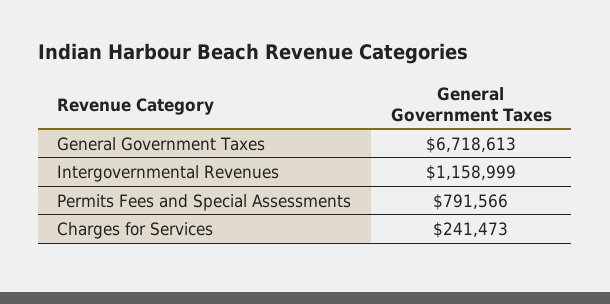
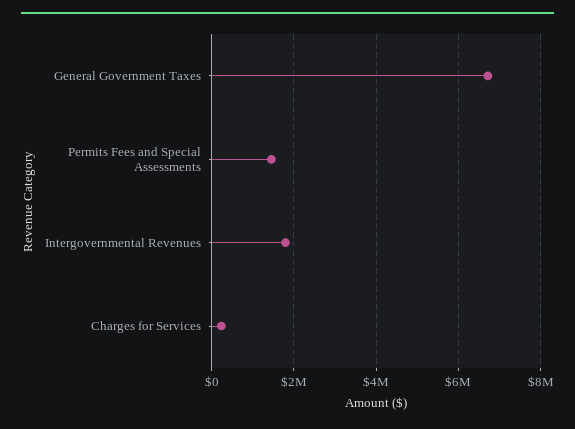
Intergovernmental Revenues: 1158999 -> 1800000
Permits Fees and Special Assessments: 791566 -> 1400000

